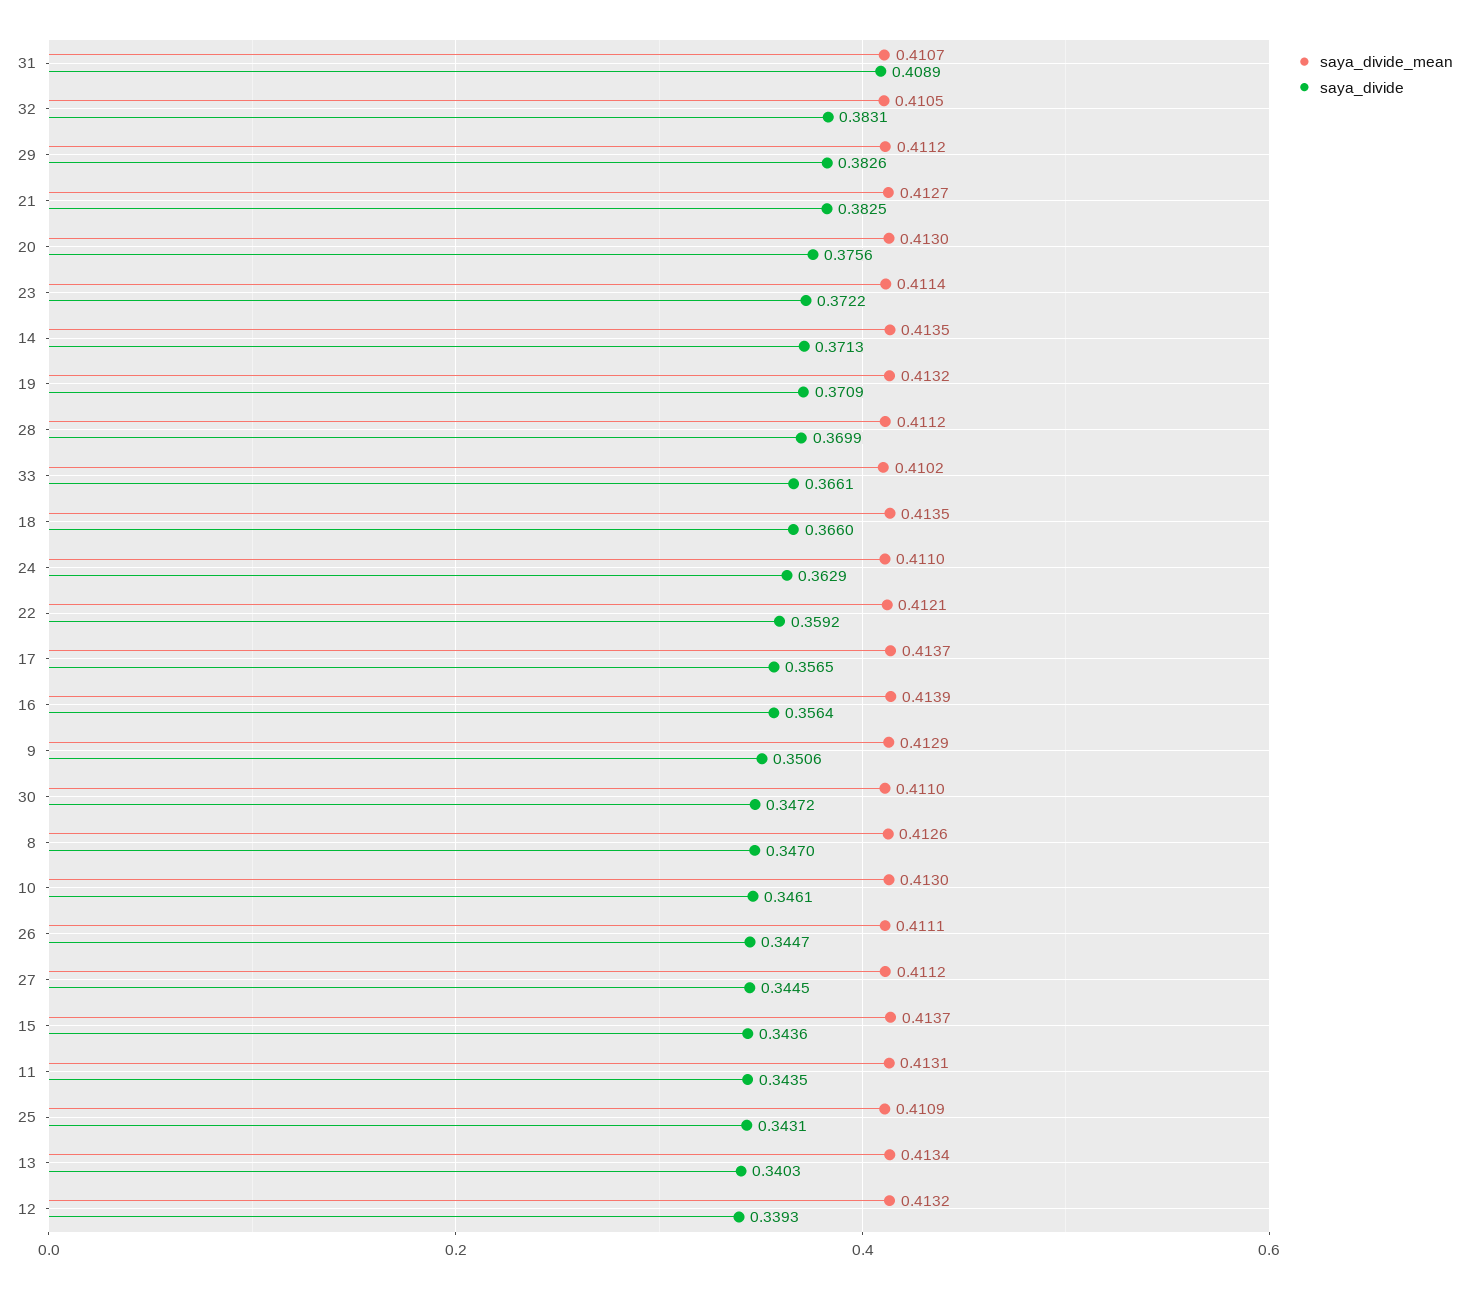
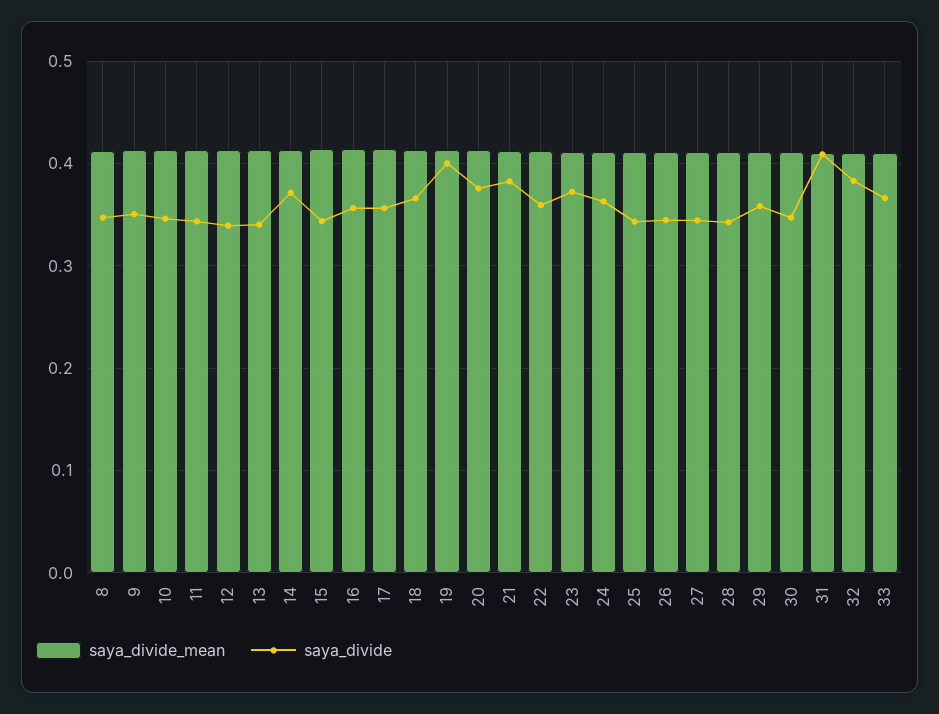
saya_divide, 29: 0.3826 -> 0.36
saya_divide, 19: 0.3709 -> 0.4
saya_divide, 28: 0.3699 -> 0.34

